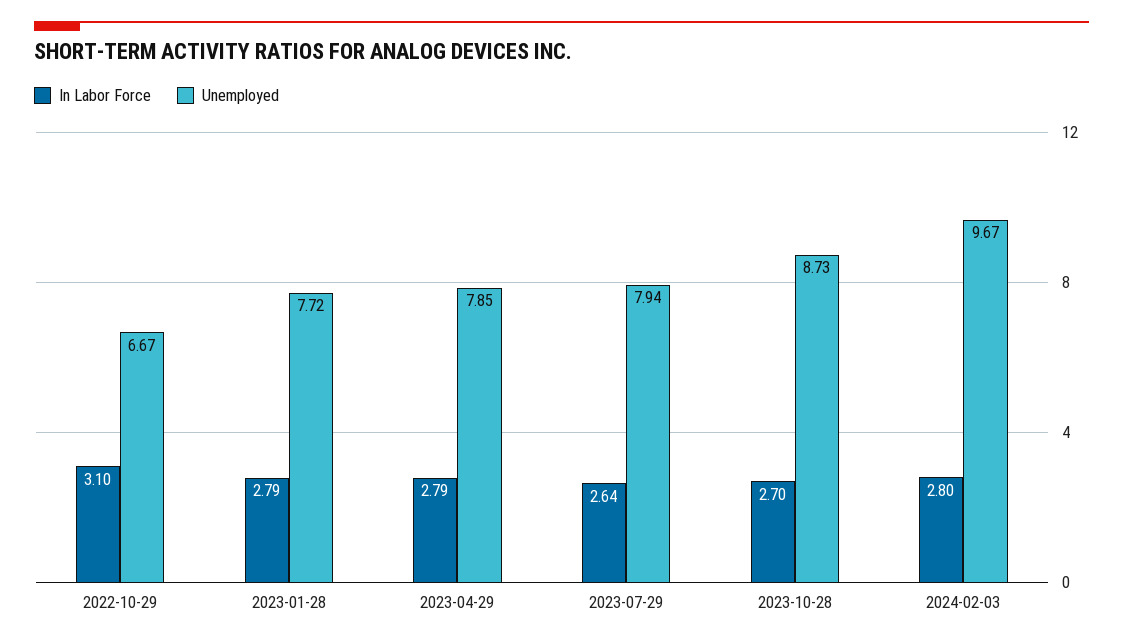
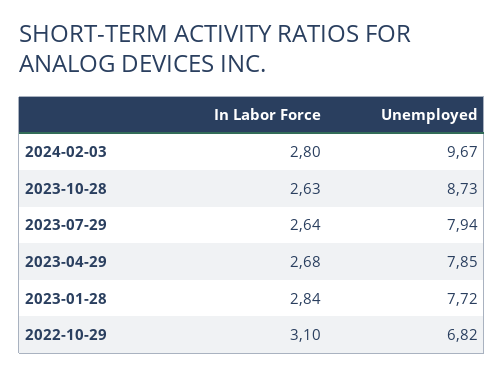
Unemployed, 2022-10-29: 6.67 -> 6.82
In Labor Force, 2023-01-28: 2.79 -> 2.84
In Labor Force, 2023-04-29: 2.79 -> 2.68
In Labor Force, 2023-10-28: 2.7 -> 2.63

